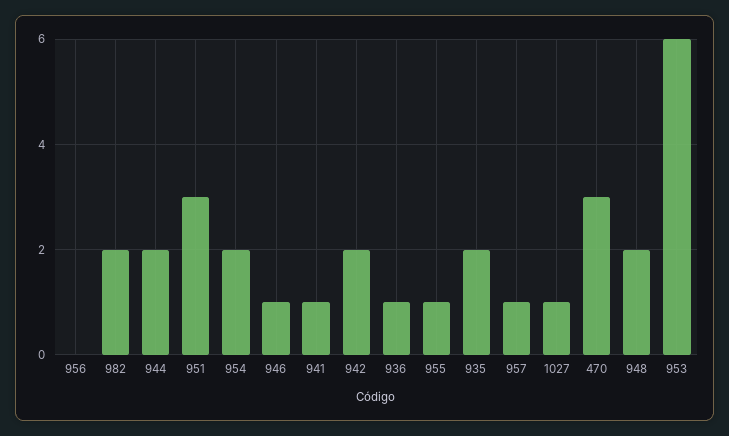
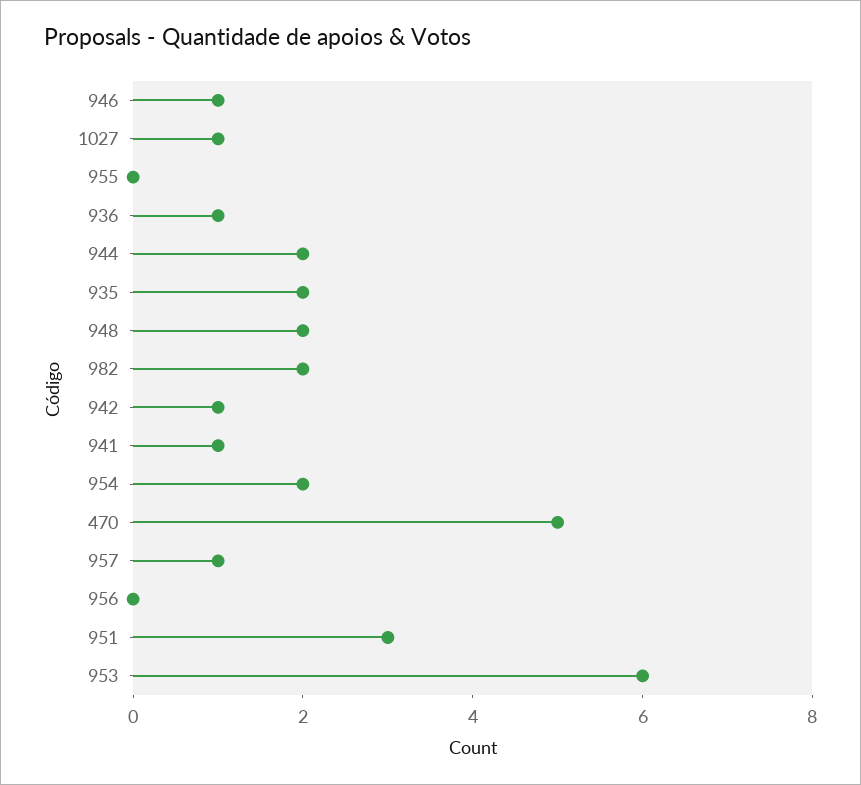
942: 2 -> 1
955: 1 -> 0
470: 3 -> 5

